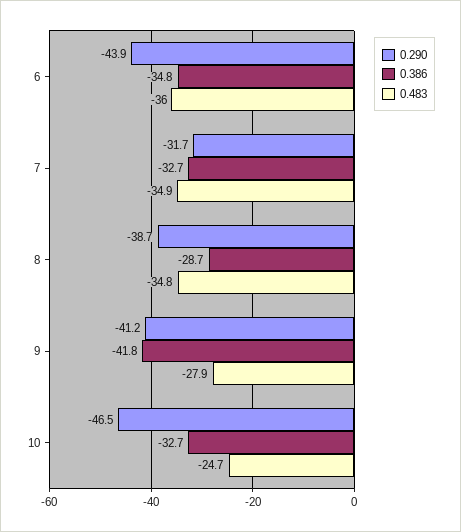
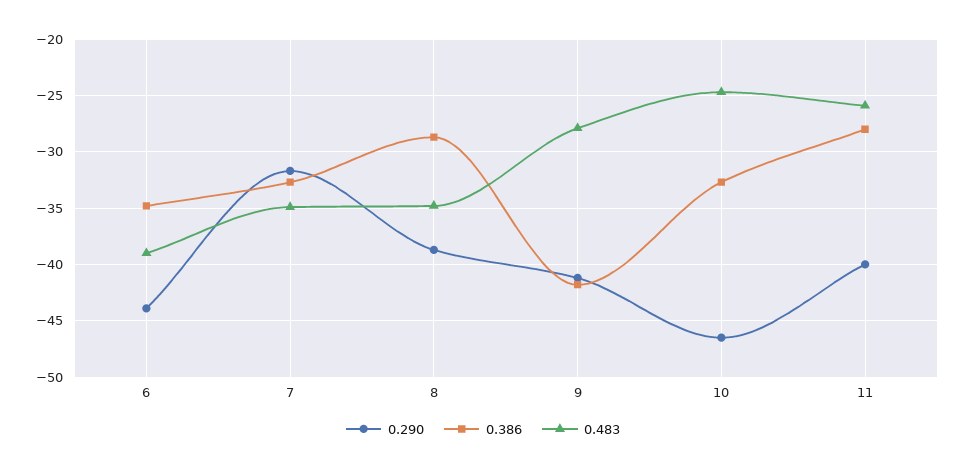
0.483, 6: -36 -> -39
0.290, 11: none -> -40
0.386, 11: none -> -28
0.483, 11: none -> -26

